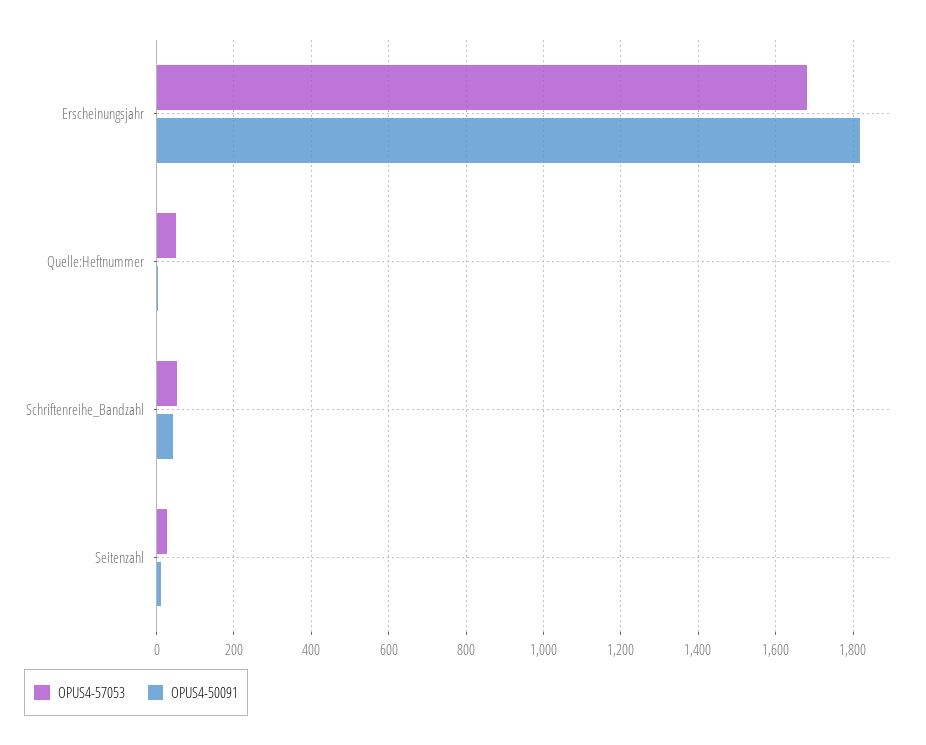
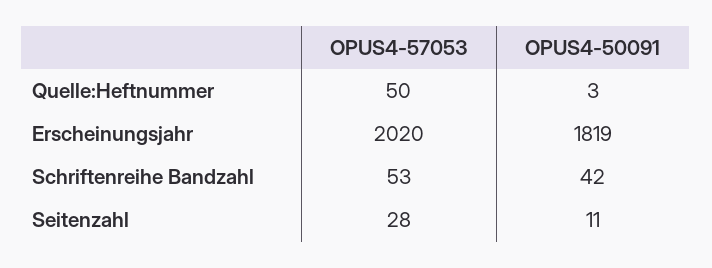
OPUS4-57053, Erscheinungsjahr: 1680 -> 2020

